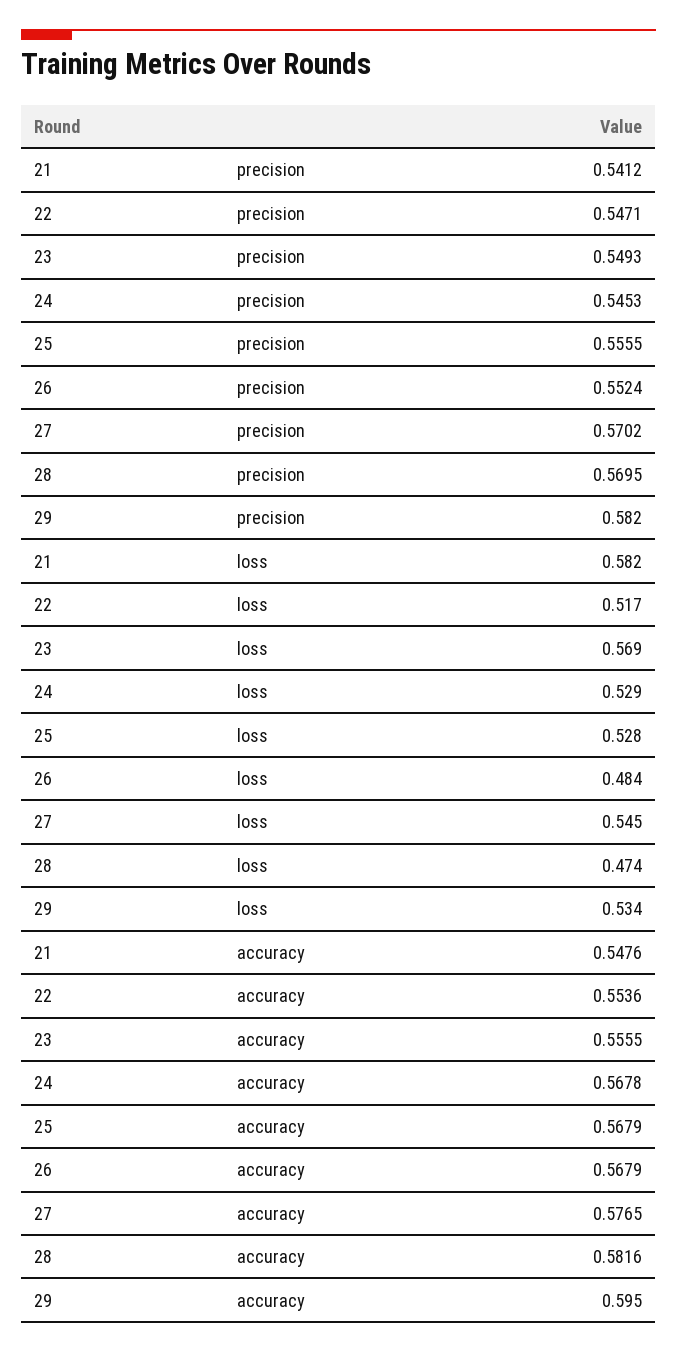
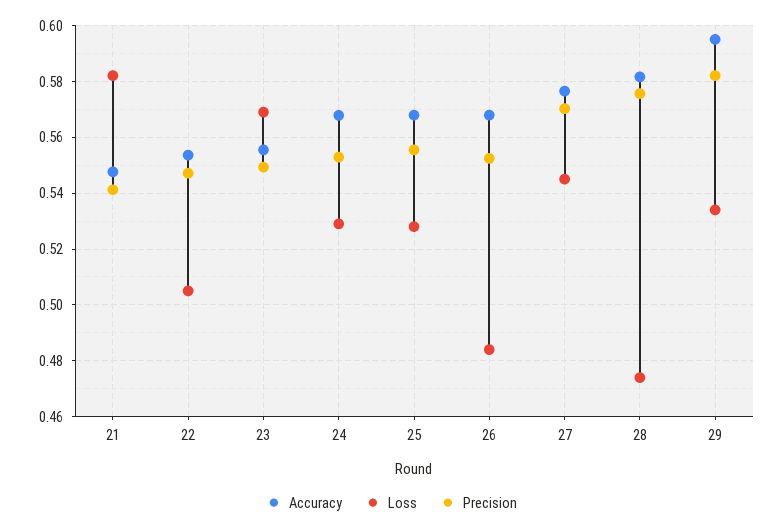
precision, 24: 0.5453 -> 0.5525
precision, 28: 0.5695 -> 0.575
loss, 22: 0.517 -> 0.505

